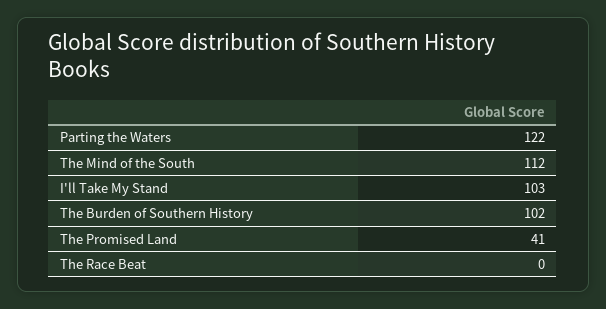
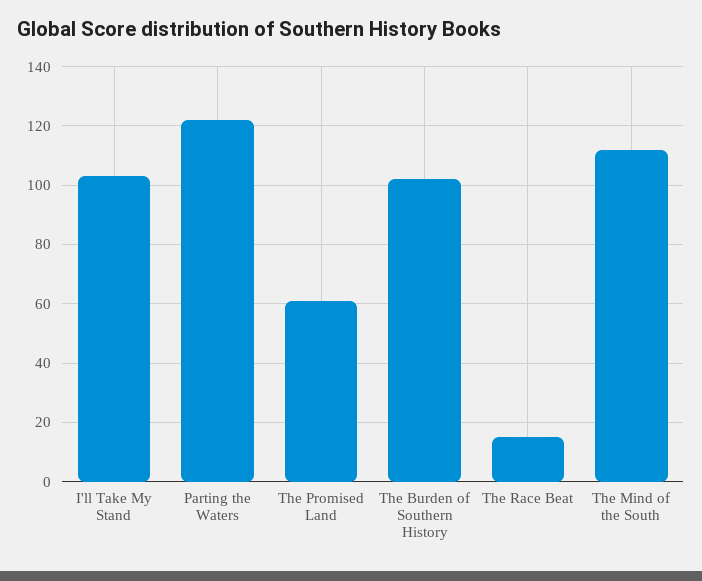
The Promised Land: 41 -> 60
The Race Beat: 0 -> 15

